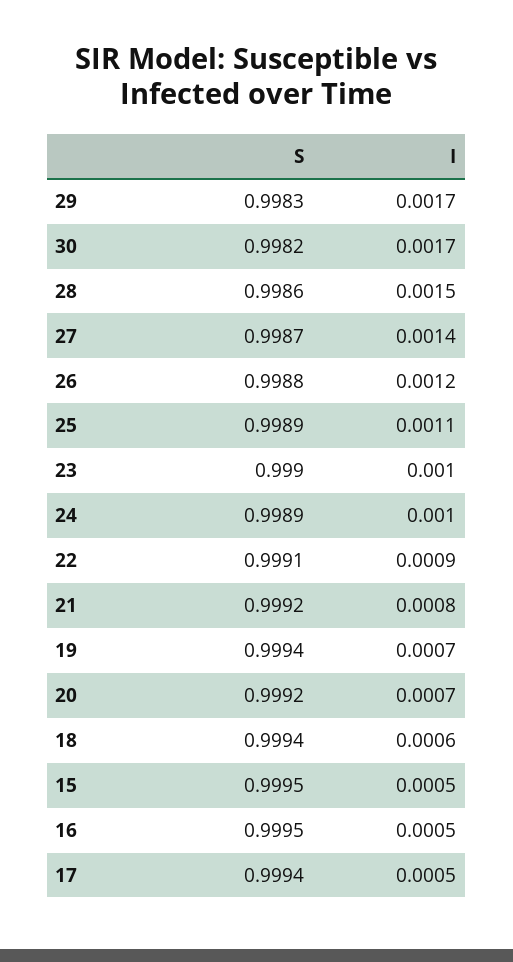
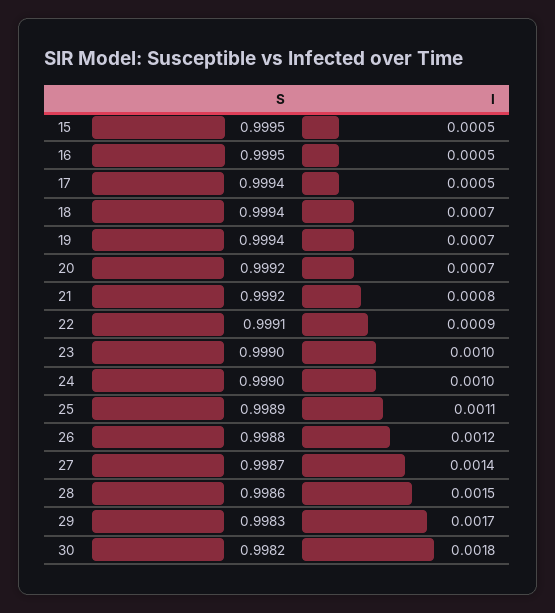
I, 30: 0.0017 -> 0.0018
S, 24: 0.9989 -> 0.999
I, 18: 0.0006 -> 0.0007

